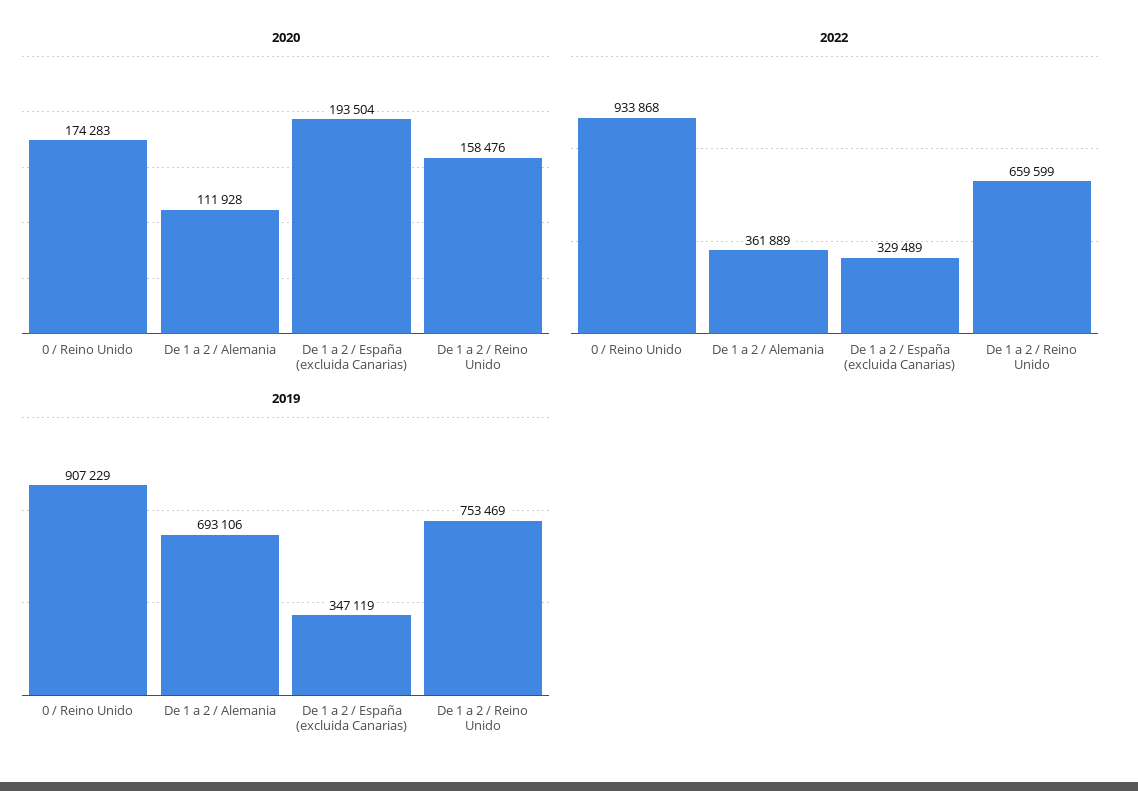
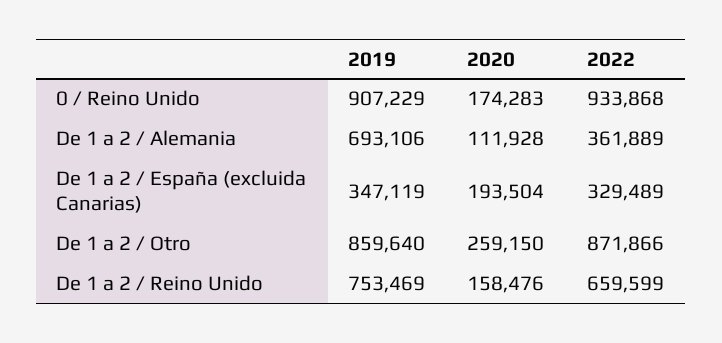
2019, De 1 a 2 / Otro: none -> 859640
2020, De 1 a 2 / Otro: none -> 259150
2022, De 1 a 2 / Otro: none -> 871866

